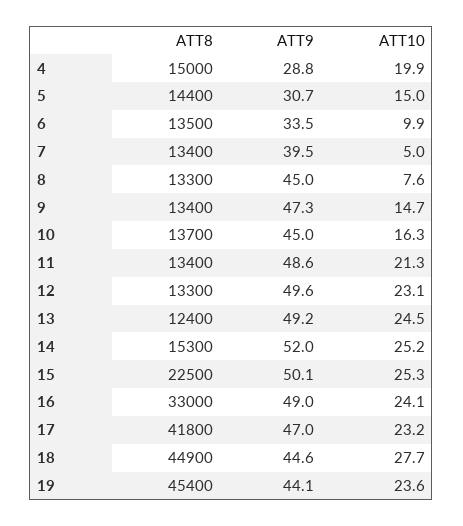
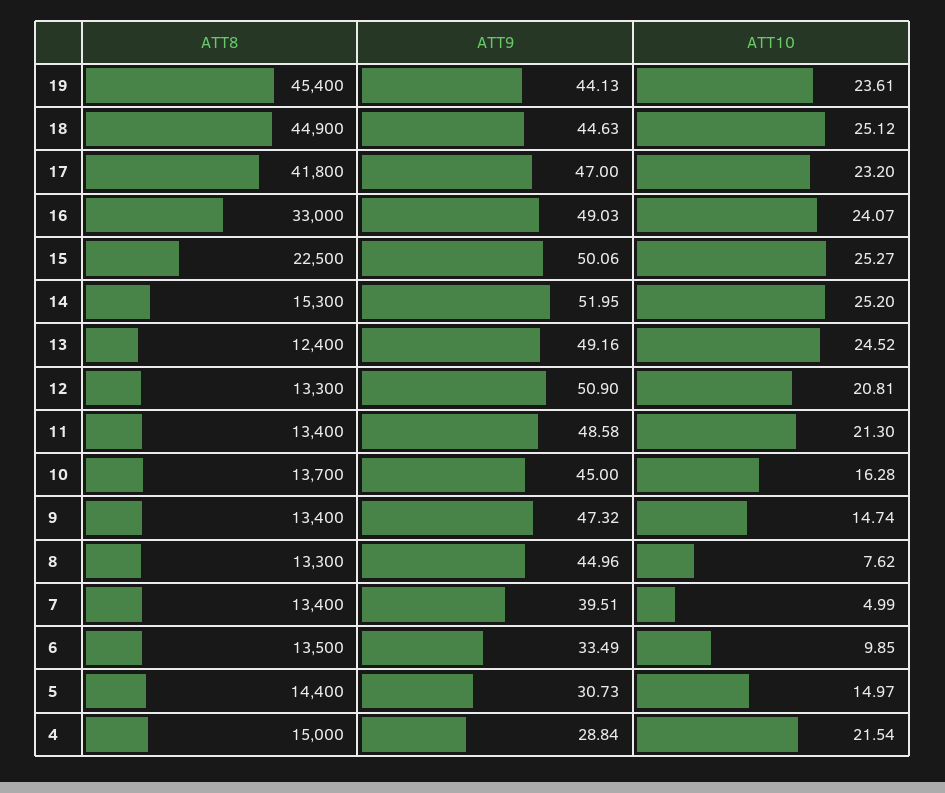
ATT10, 4: 19.9 -> 21.54
ATT9, 12: 49.6 -> 50.9
ATT10, 12: 23.1 -> 20.81
ATT10, 18: 27.7 -> 25.12

